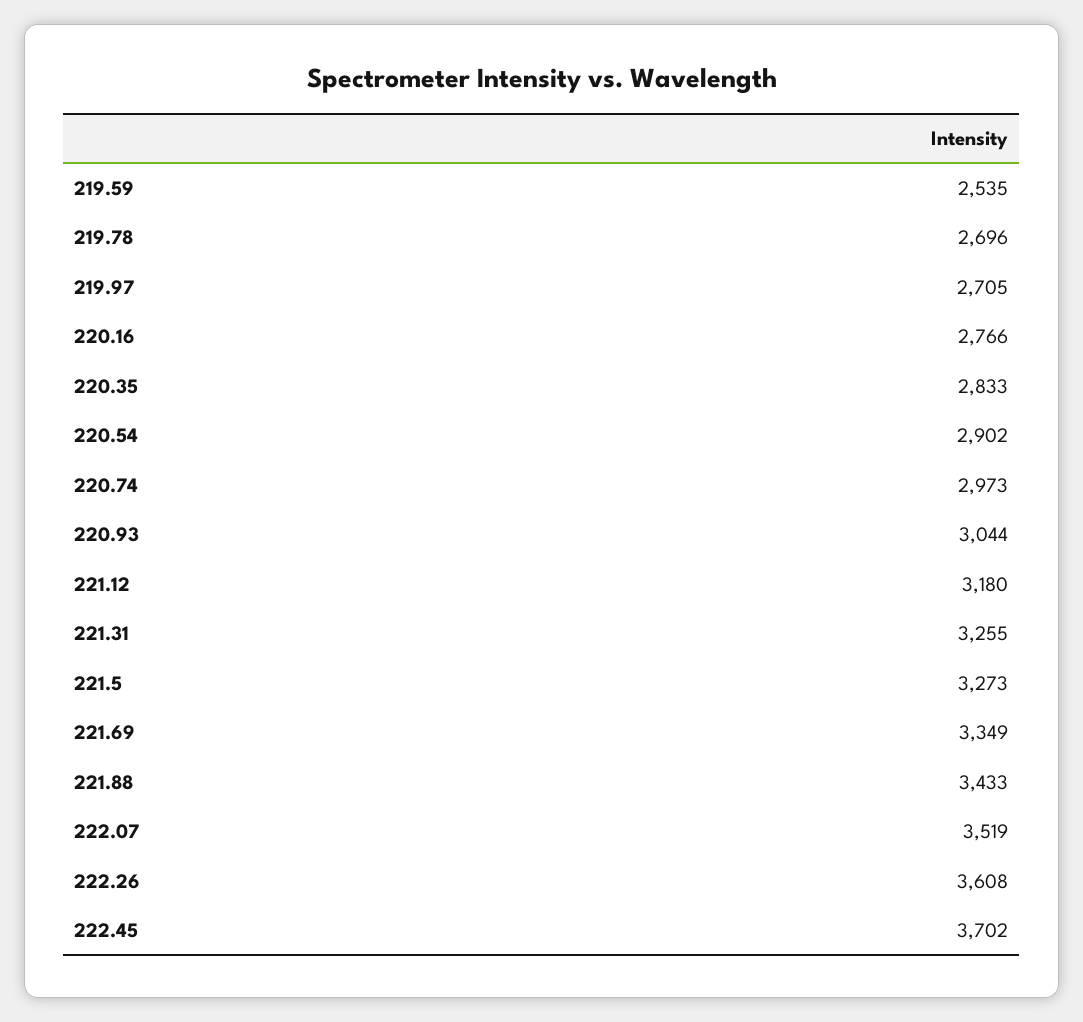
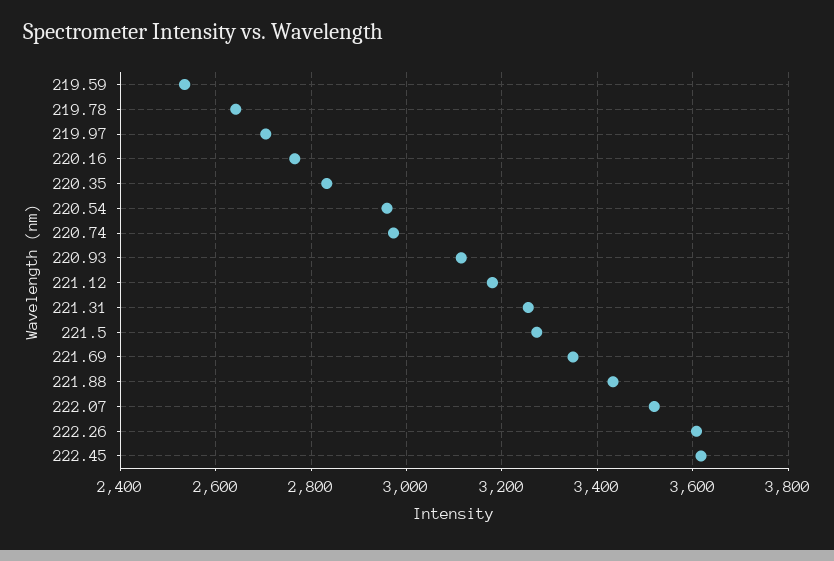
219.78: 2696 -> 2640
220.54: 2902 -> 2960
220.93: 3044 -> 3120
222.45: 3702 -> 3620

